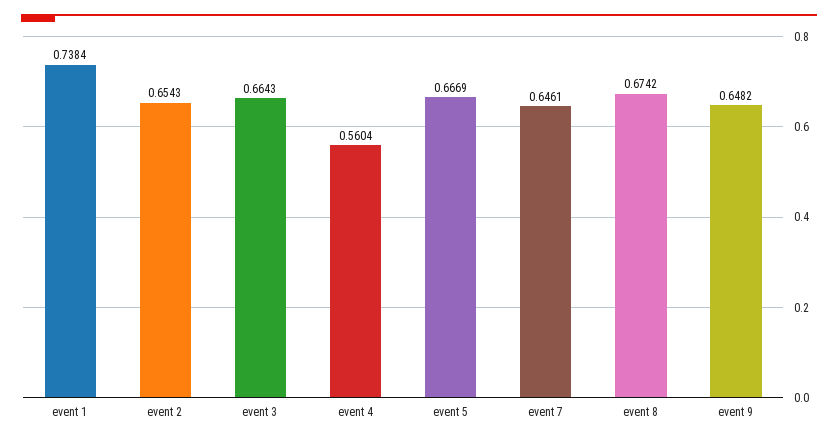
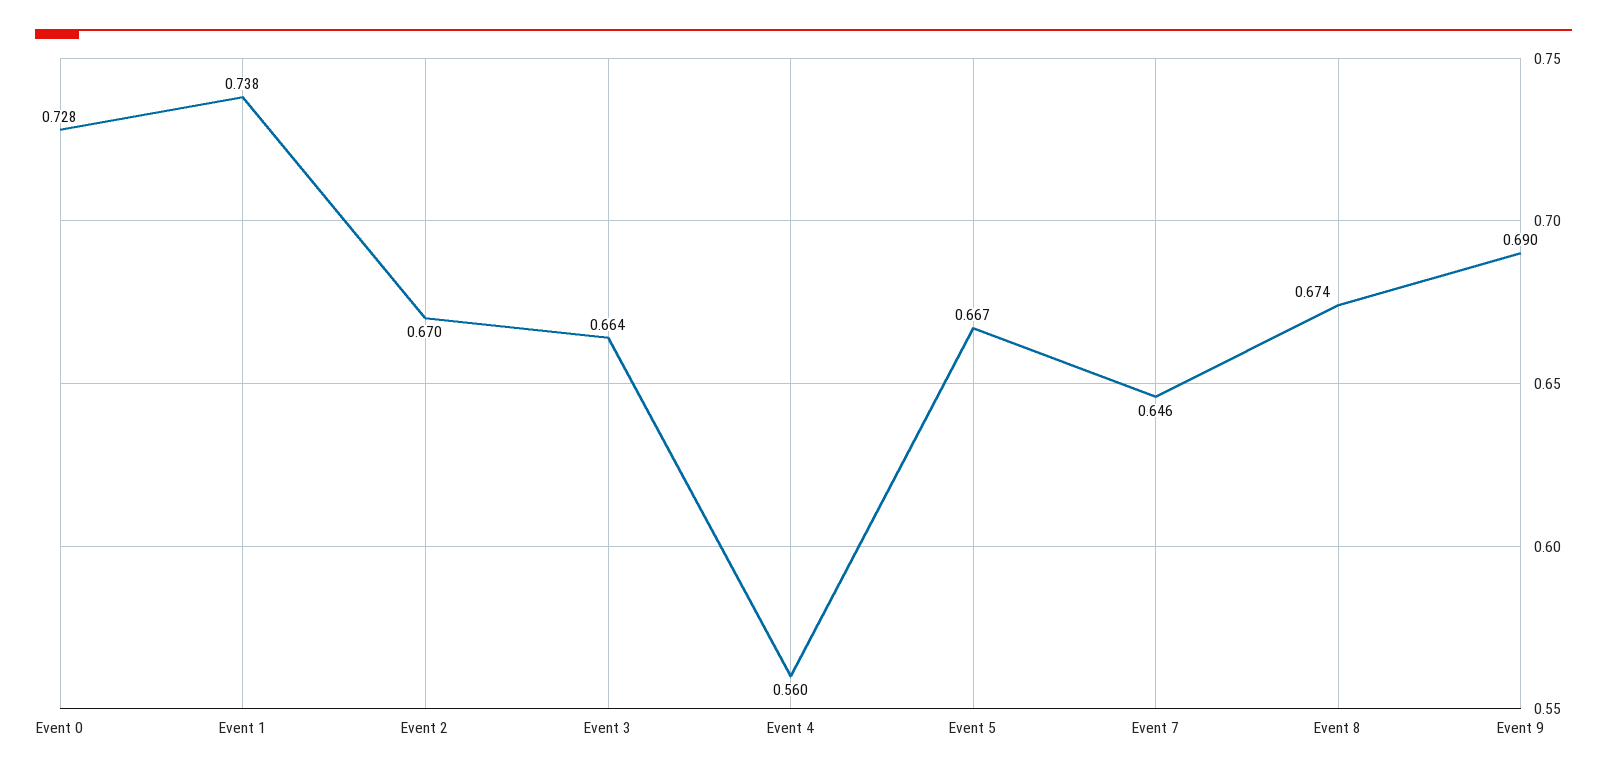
event 2: 0.6543 -> 0.67
event 9: 0.6482 -> 0.69
Event 0: none -> 0.728

